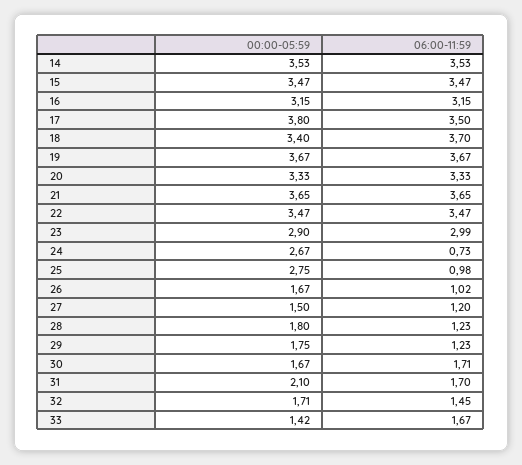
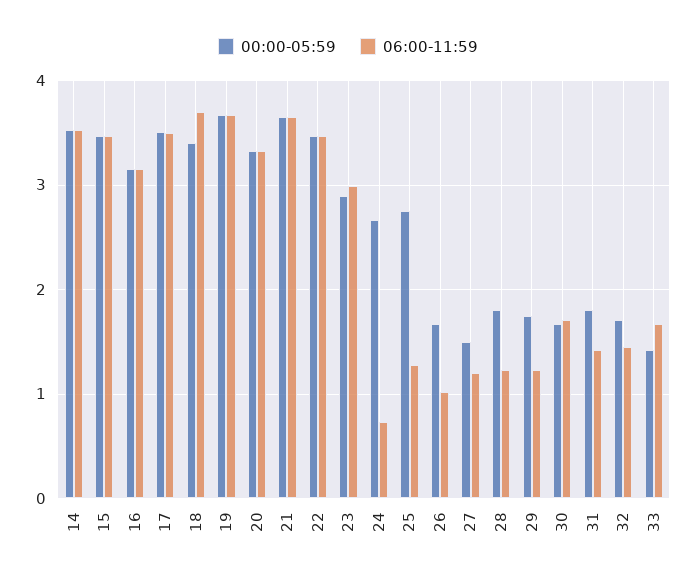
00:00-05:59, 17: 3.8 -> 3.5
06:00-11:59, 25: 0.98 -> 1.3
00:00-05:59, 31: 2.1 -> 1.8
06:00-11:59, 31: 1.7 -> 1.4

